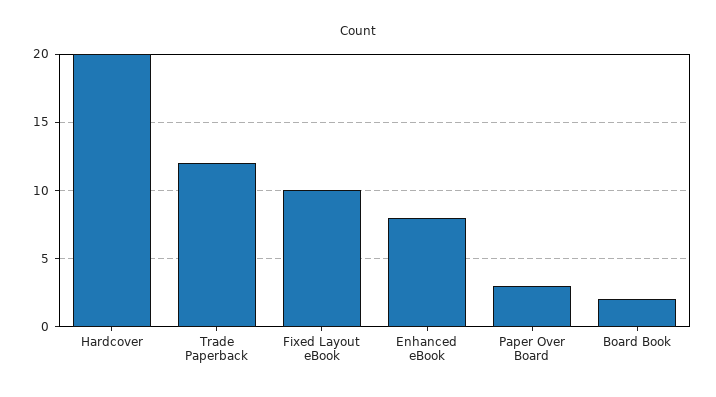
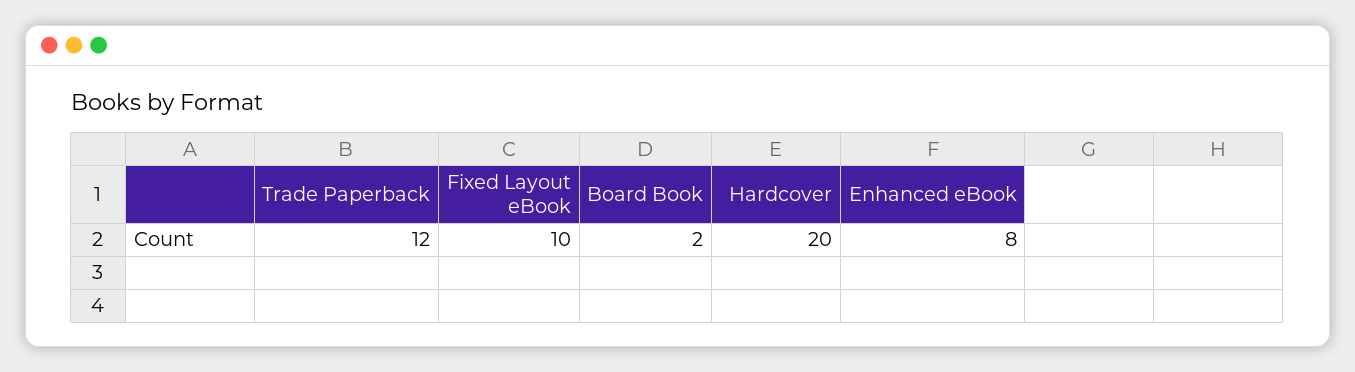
Paper Over Board: 3 -> none

